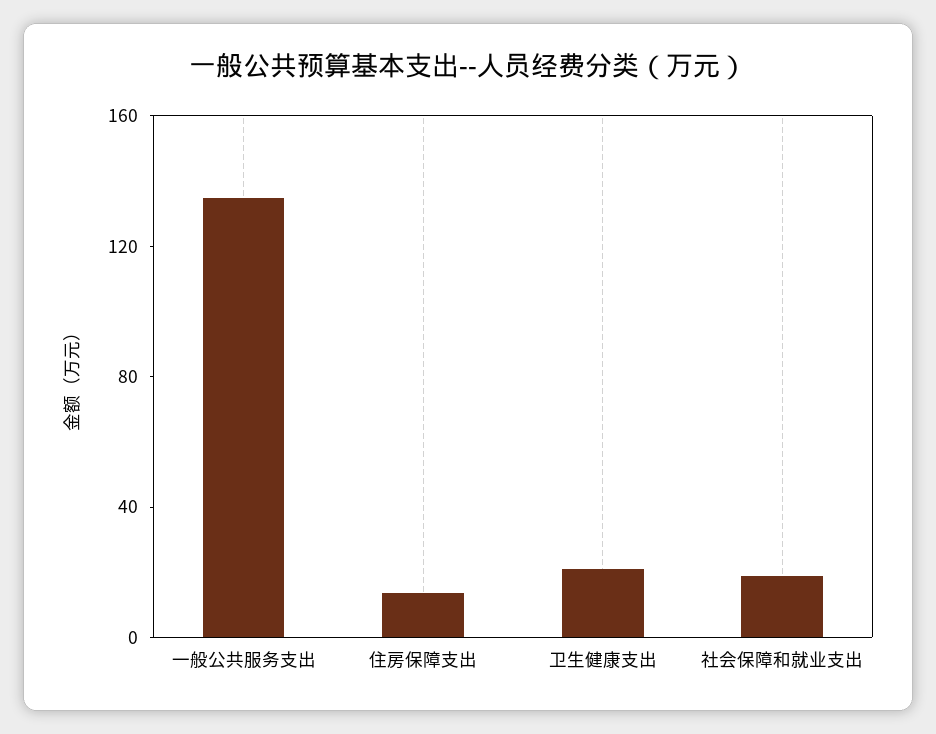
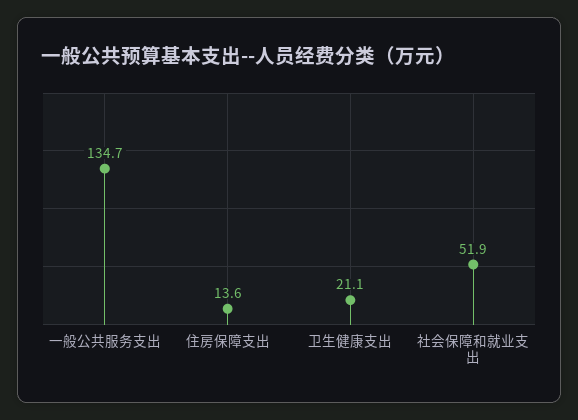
社会保障和就业支出: 20 -> 51.9

